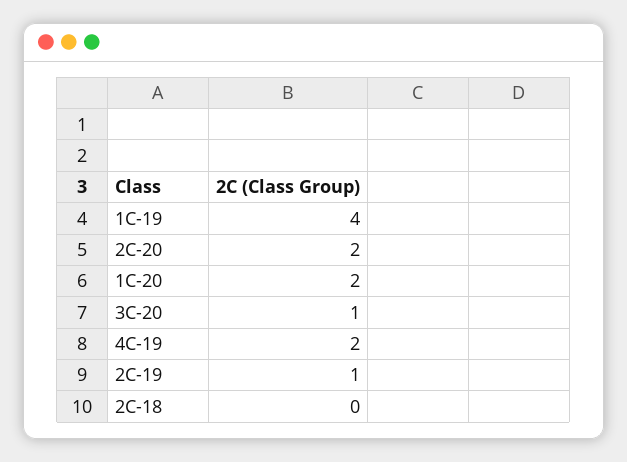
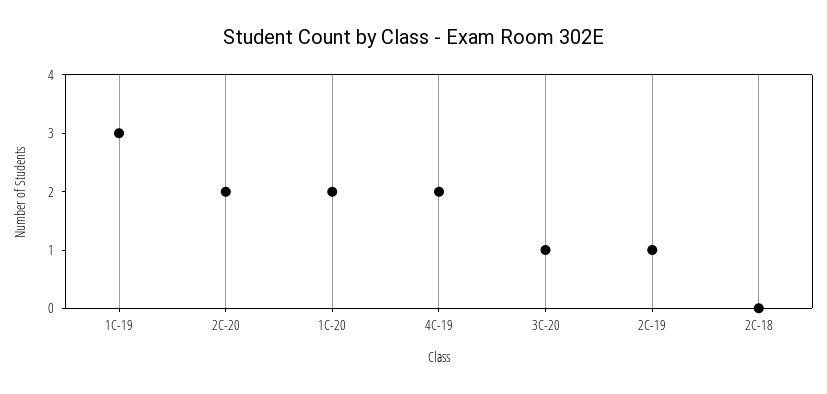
1C-19: 4 -> 3

